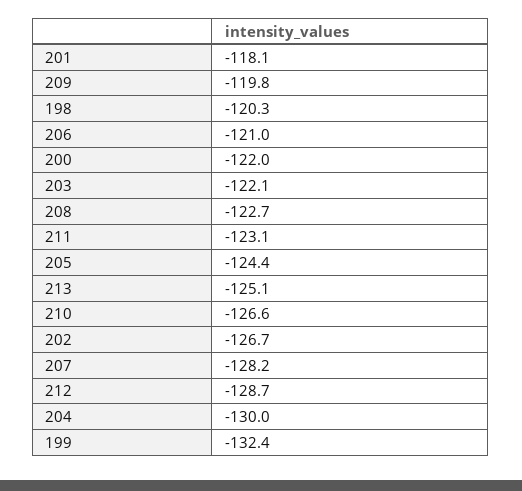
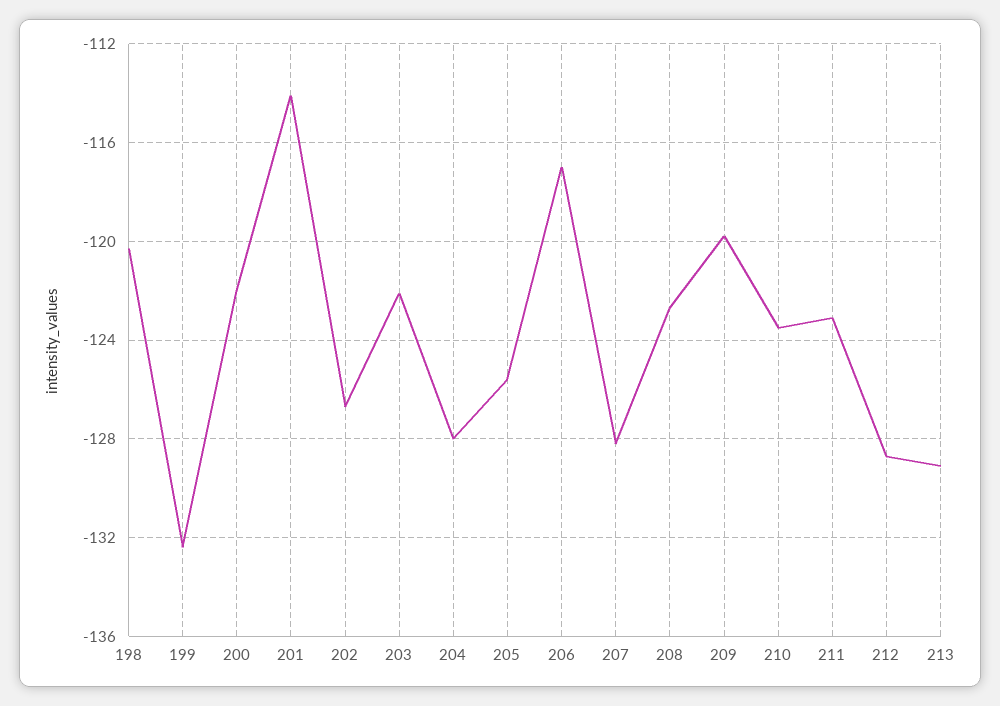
201: -118.1 -> -114
206: -121 -> -117
205: -124.4 -> -125.5
213: -125.1 -> -129
210: -126.6 -> -123.5
204: -130 -> -128

